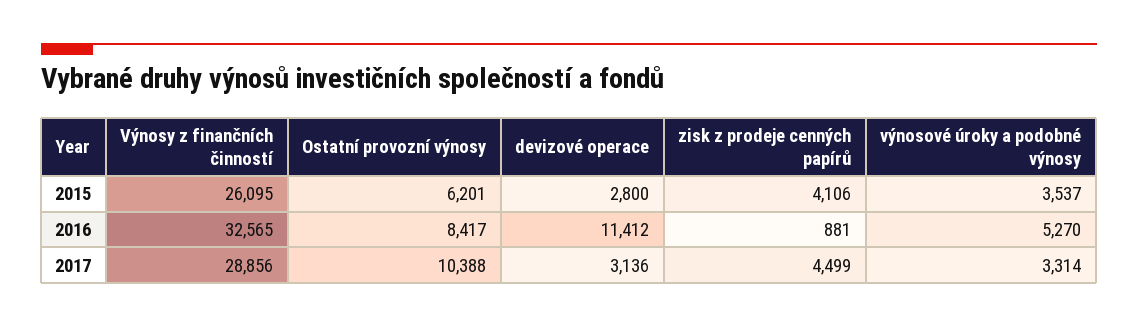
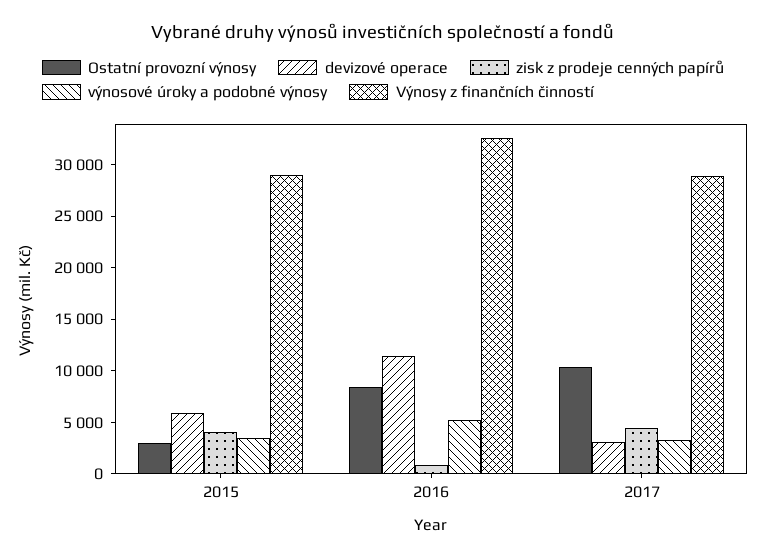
Výnosy z finančních činností, 2015: 26095 -> 29000
Ostatní provozní výnosy, 2015: 6201 -> 3000
devizové operace, 2015: 2800 -> 6000

